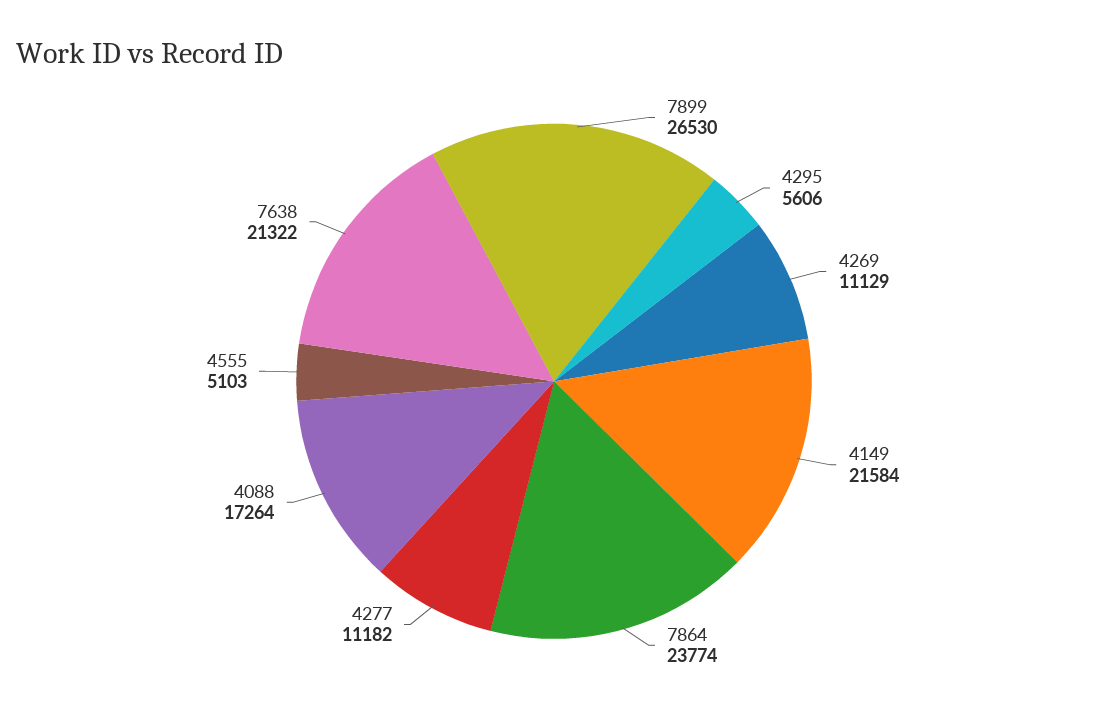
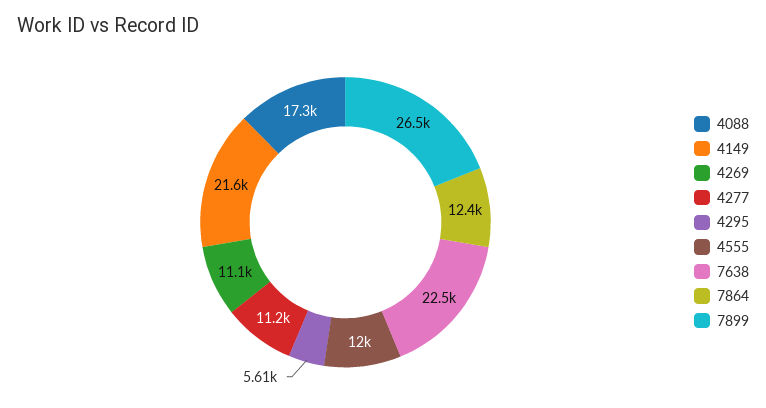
7864: 23774 -> 12400
4555: 5103 -> 12000
7638: 21322 -> 22500

